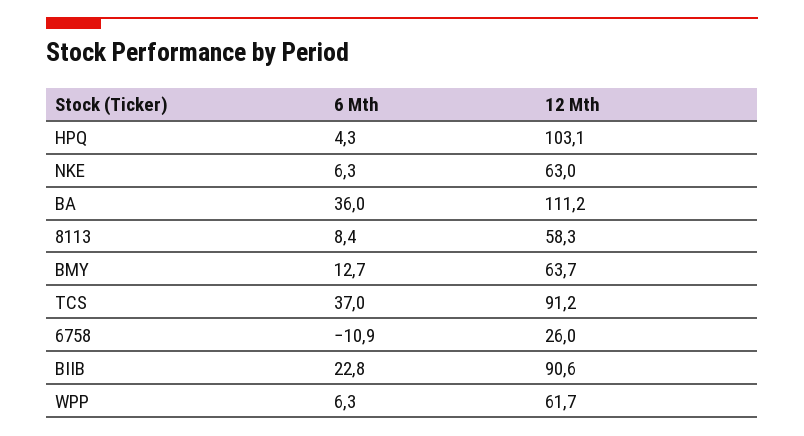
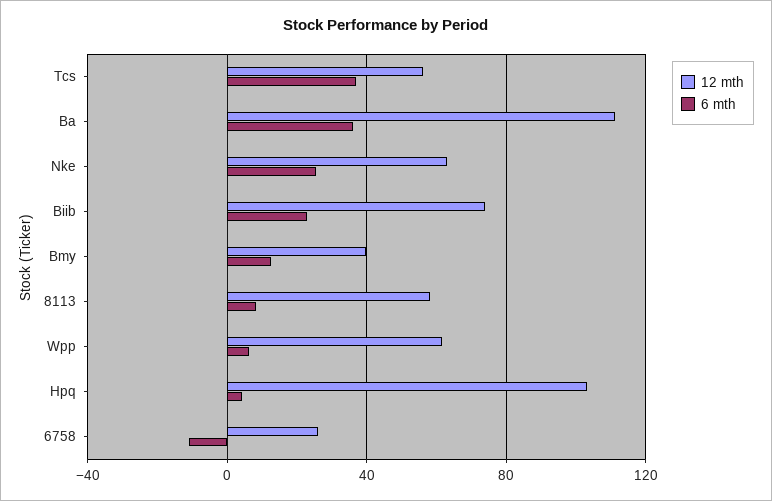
6 Mth, NKE: 6.3 -> 25
12 Mth, BMY: 63.7 -> 40
12 Mth, TCS: 91.2 -> 55
12 Mth, BIIB: 90.6 -> 75

